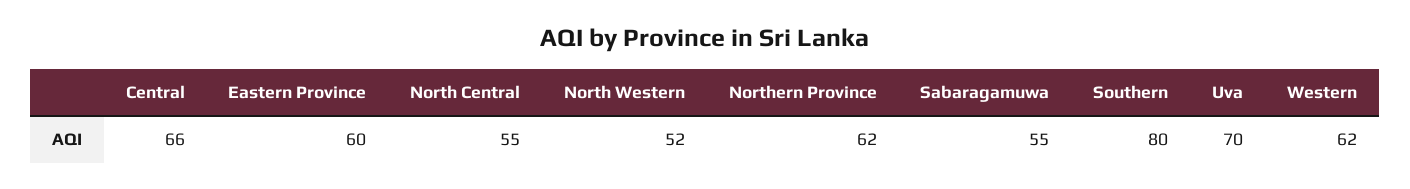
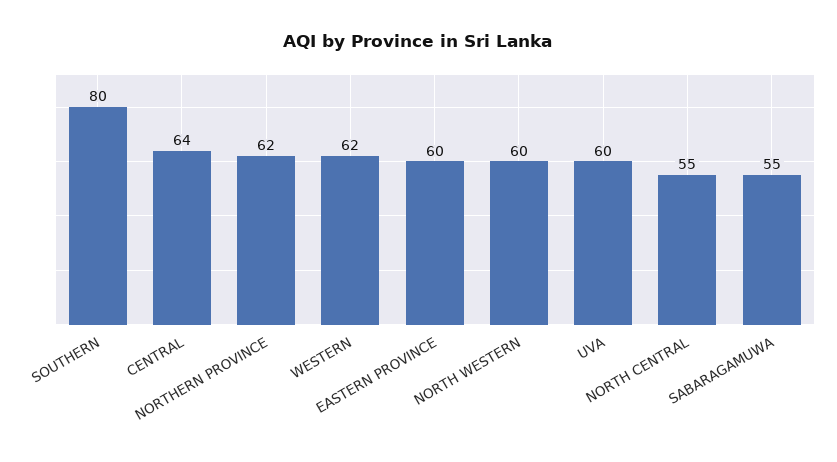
Central: 66 -> 64
North Western: 52 -> 60
Uva: 70 -> 60

